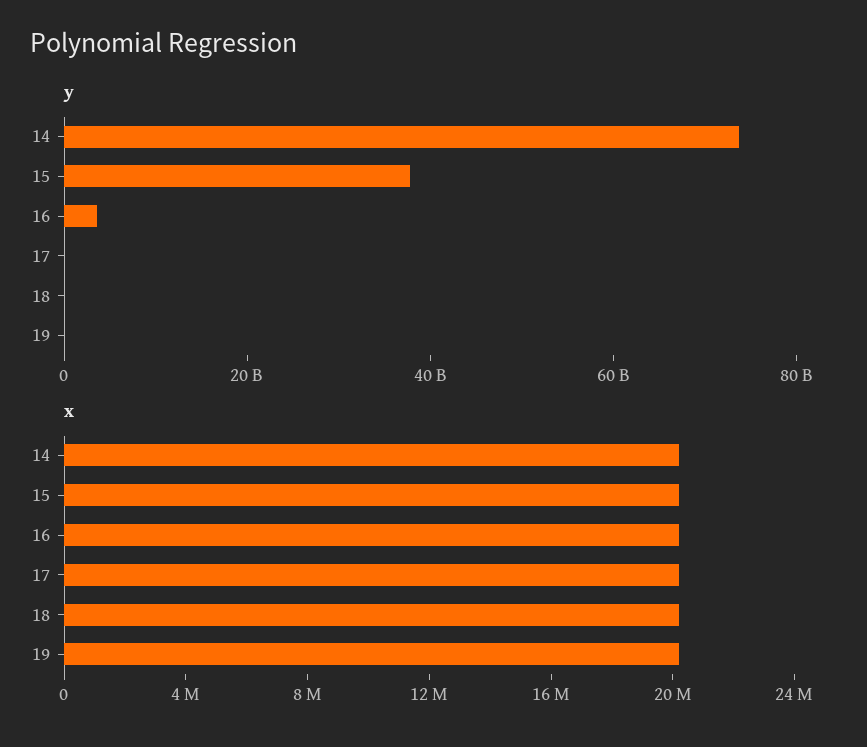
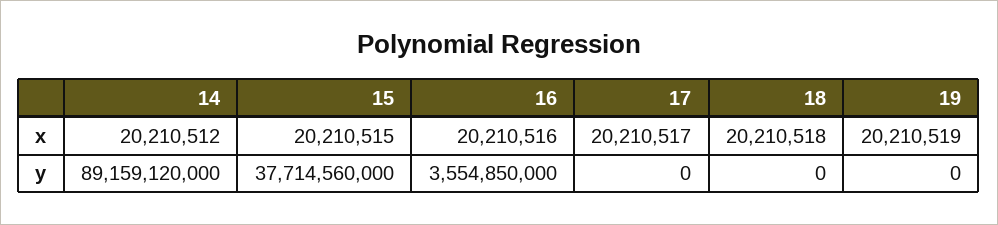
y, 14: 75000000000 -> 89159120000

